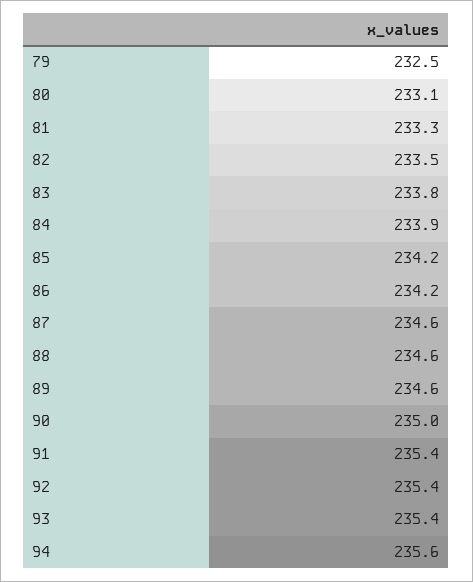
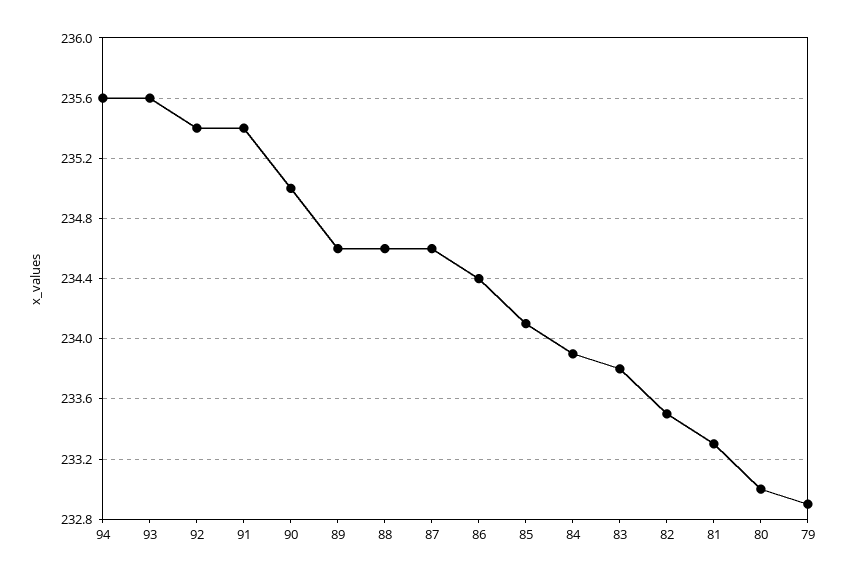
79: 232.5 -> 232.9
80: 233.1 -> 233
85: 234.2 -> 234.1
86: 234.2 -> 234.4
93: 235.4 -> 235.6

